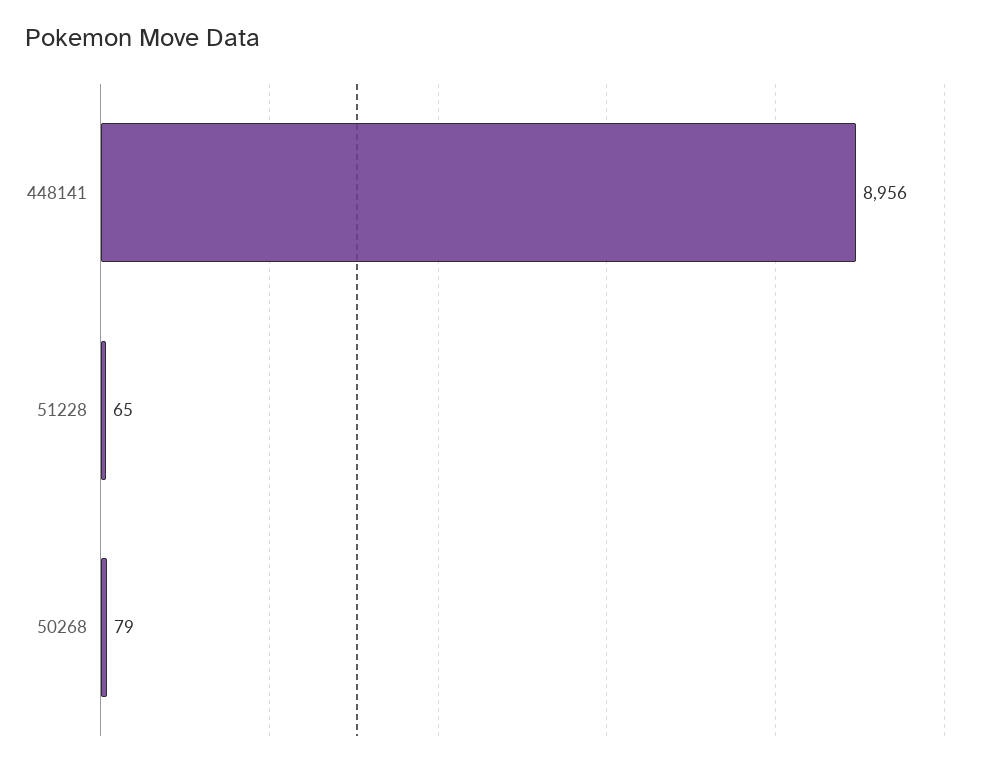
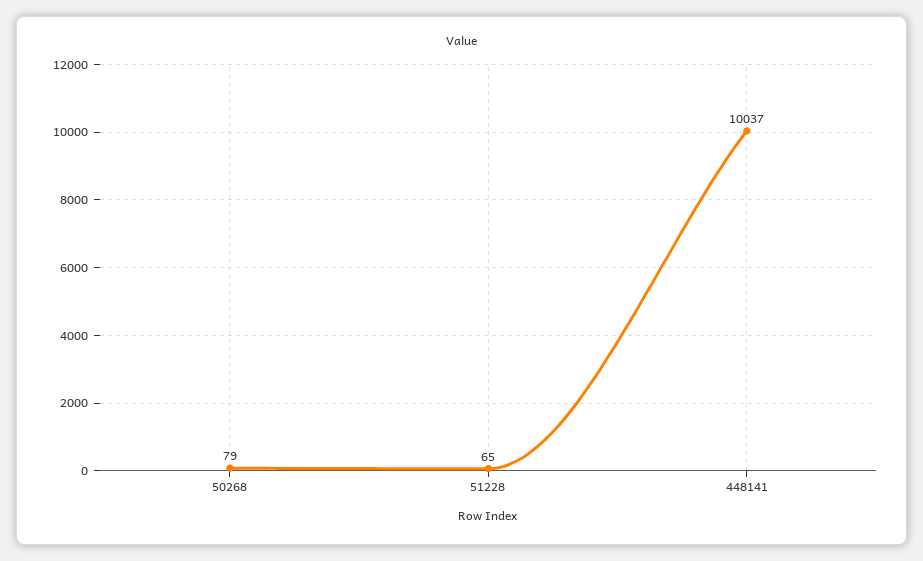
448141: 8956 -> 10037

